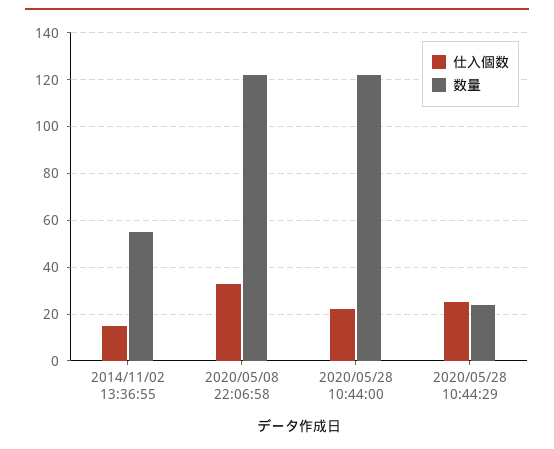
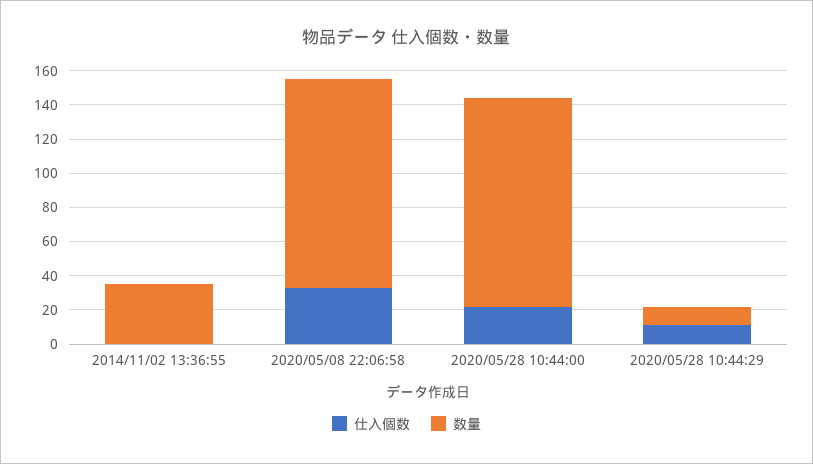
仕入個数, 2014/11/02 13:36:55: 15 -> 0
数量, 2014/11/02 13:36:55: 55 -> 35
仕入個数, 2020/05/28 10:44:29: 25 -> 10
数量, 2020/05/28 10:44:29: 25 -> 10

